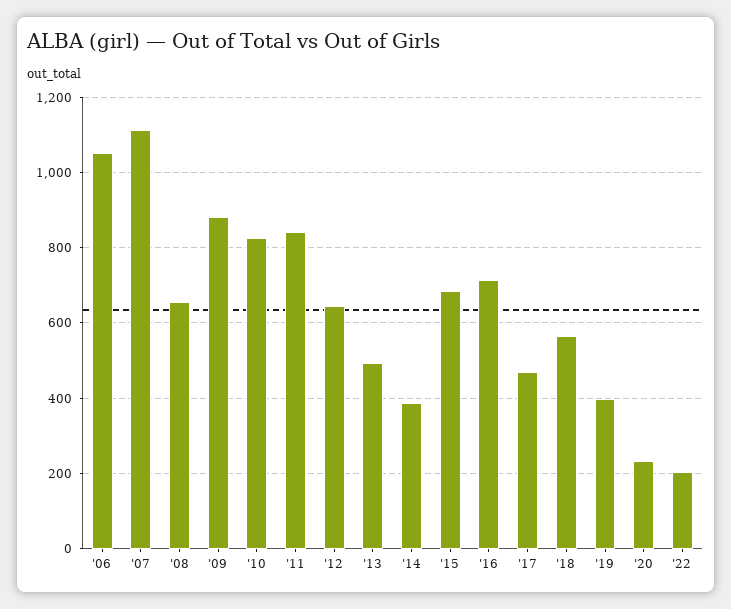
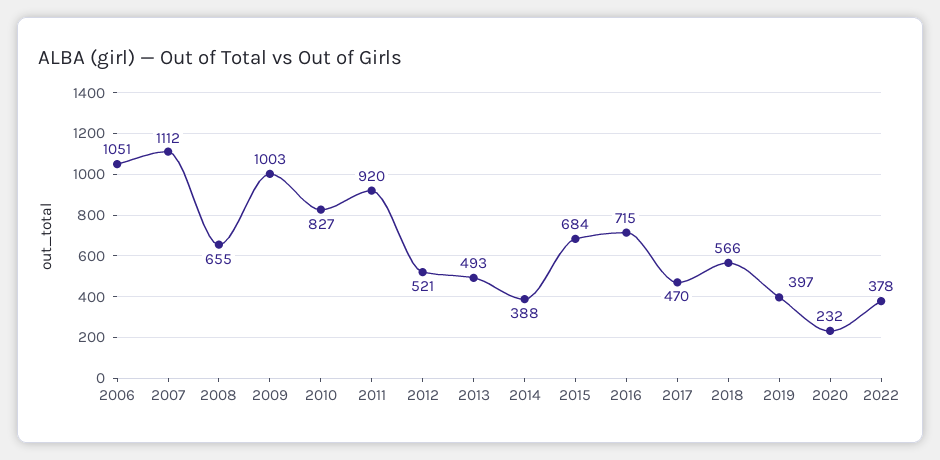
'09: 880 -> 1003
'11: 840 -> 920
'12: 640 -> 521
'22: 200 -> 378

